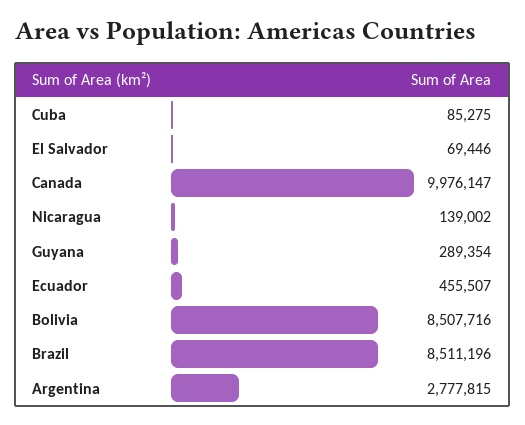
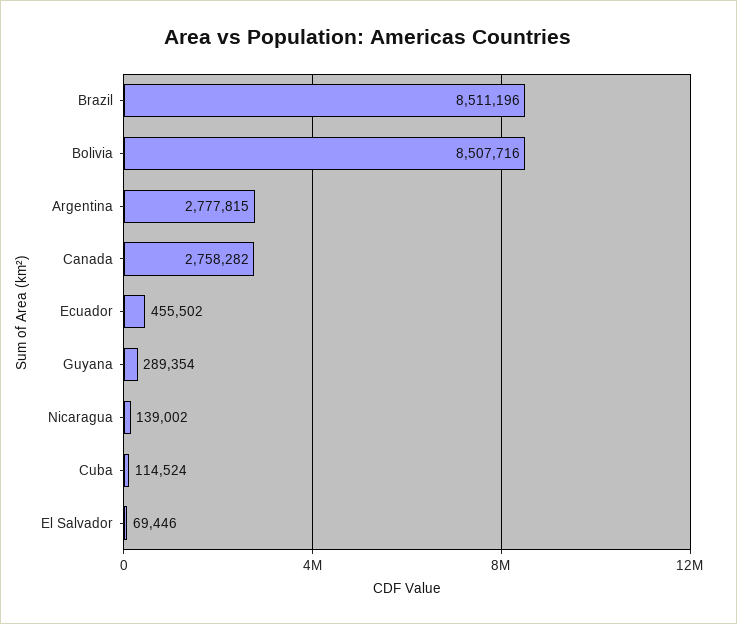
Cuba: 85275 -> 114524
Canada: 9976147 -> 2758282
Ecuador: 455507 -> 455502

